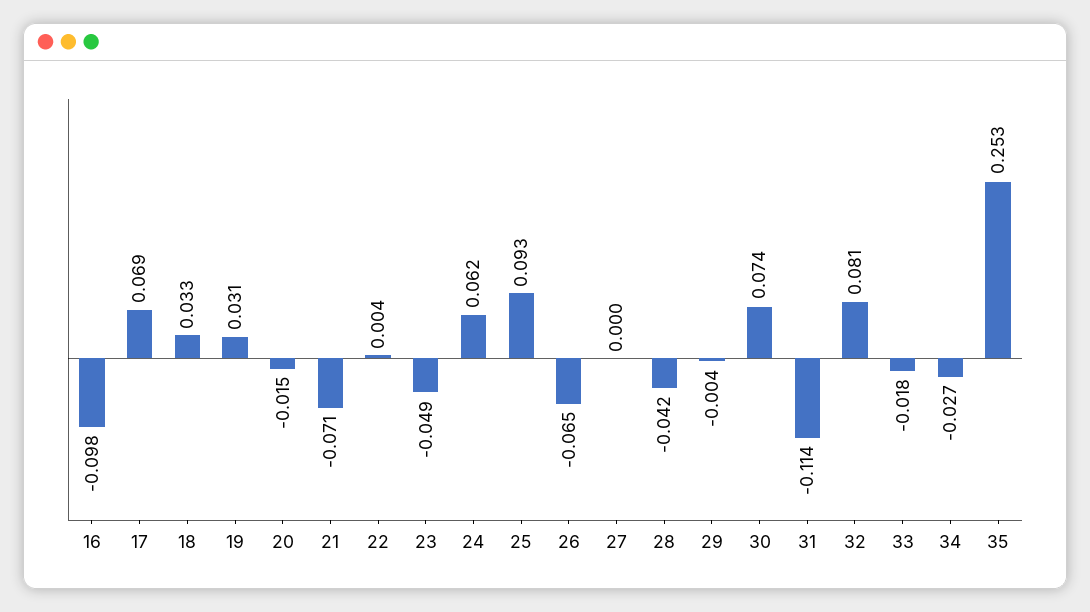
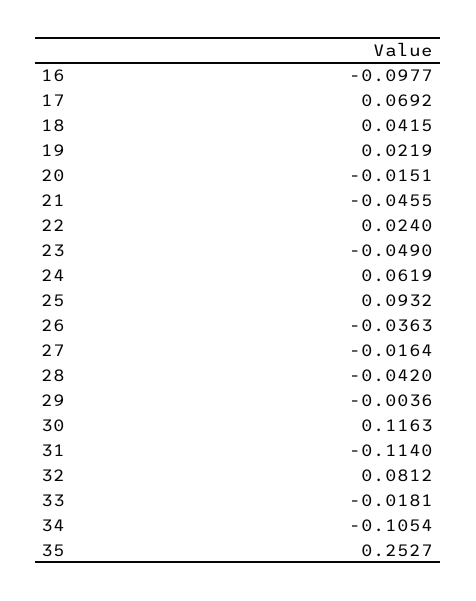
18: 0.033 -> 0.0415
19: 0.031 -> 0.0219
21: -0.071 -> -0.0455
22: 0.004 -> 0.024
26: -0.065 -> -0.0363
27: 0 -> -0.0164
30: 0.074 -> 0.1163
34: -0.027 -> -0.1054

